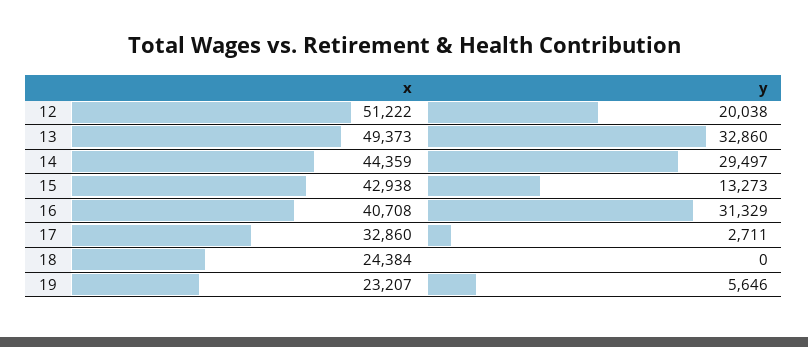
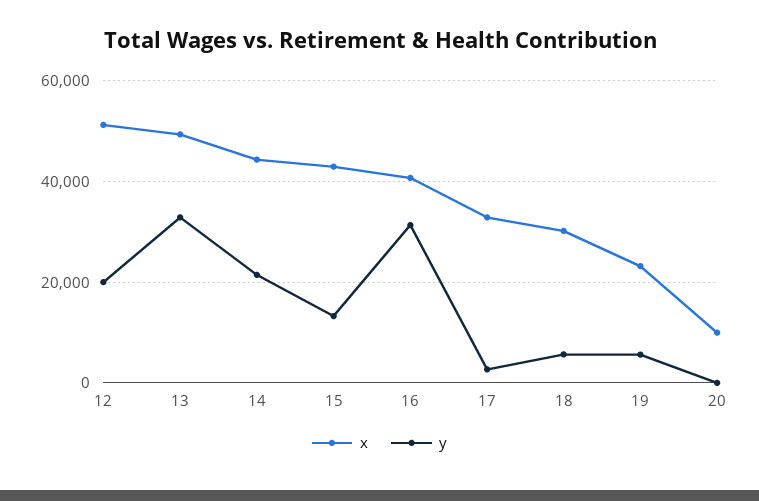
y, 14: 29497 -> 22000
x, 18: 24384 -> 30000
y, 18: 0 -> 6000
x, 20: none -> 10000
y, 20: none -> 0

